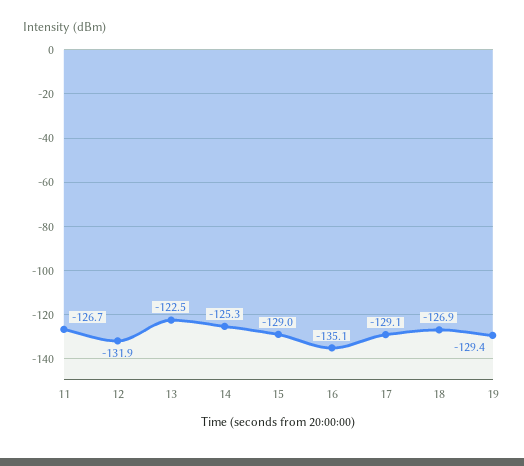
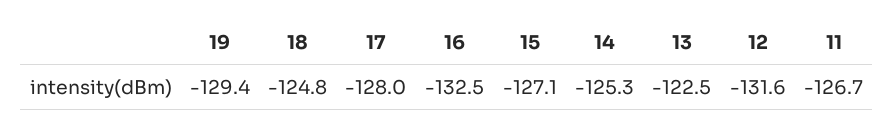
12: -131.9 -> -131.6
15: -129 -> -127.1
16: -135.1 -> -132.5
17: -129.1 -> -128
18: -126.9 -> -124.8

